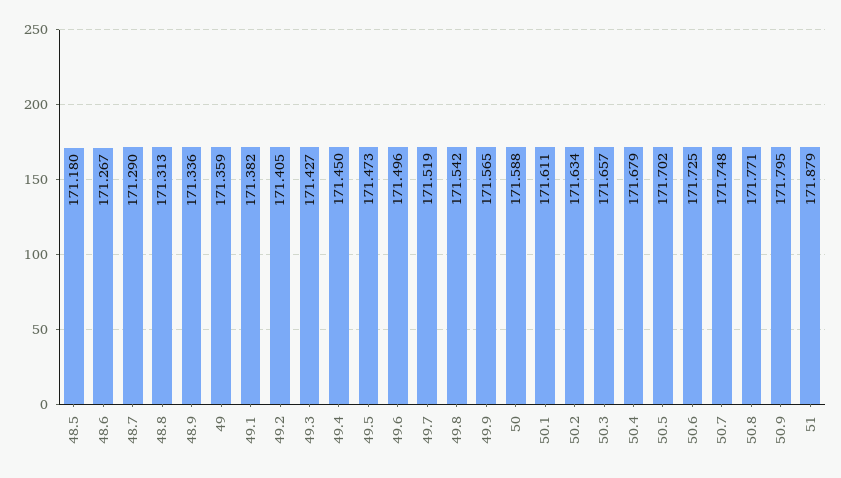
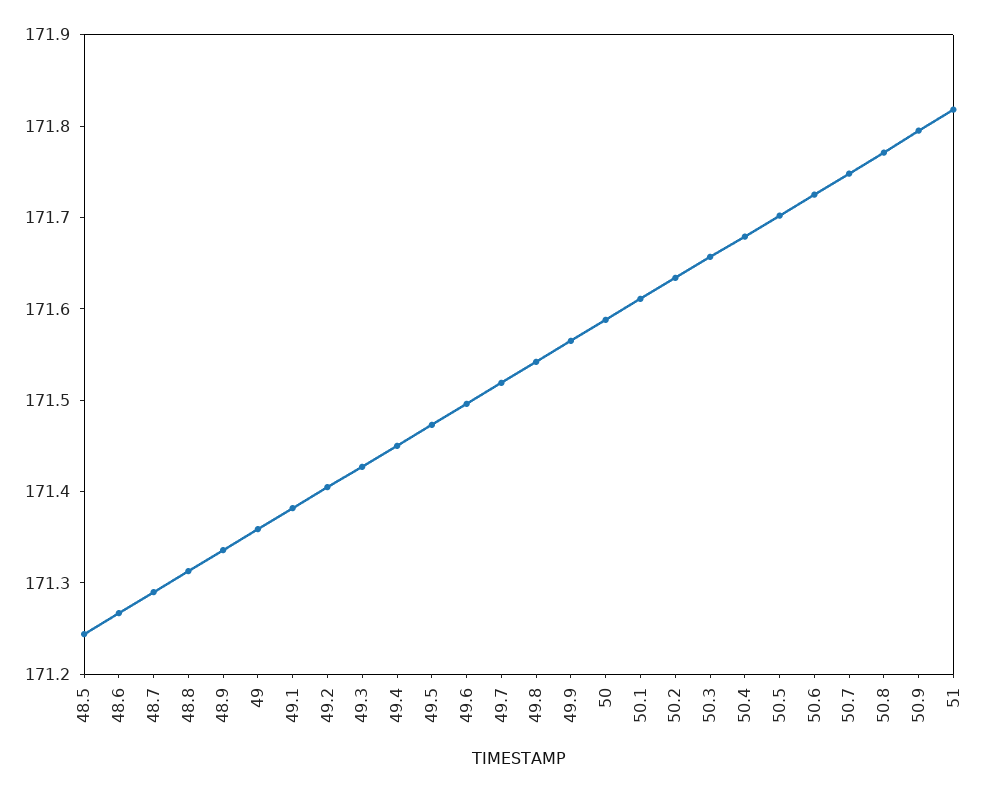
48.5: 171.18 -> 171.24
51: 171.879 -> 171.82

